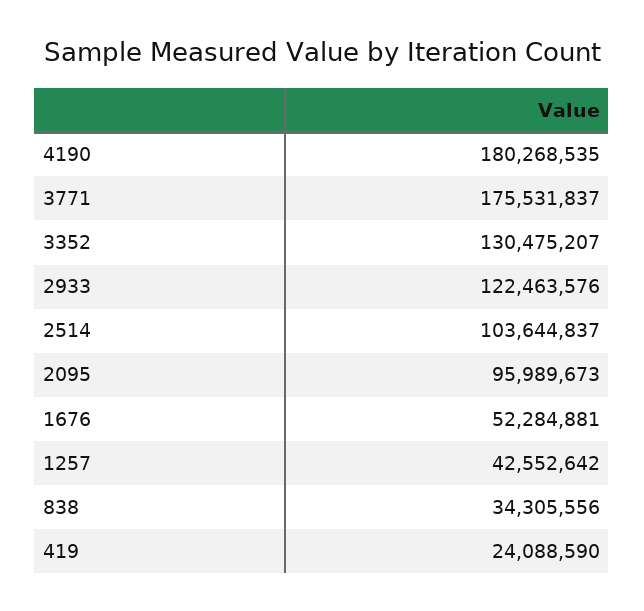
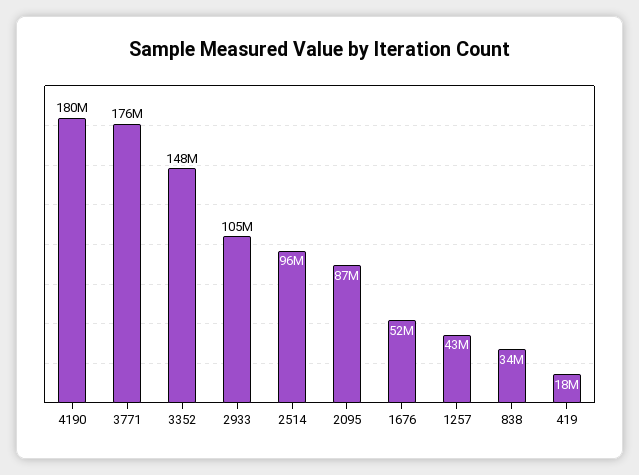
3352: 130475207 -> 148000000
2933: 122463576 -> 105000000
2514: 103644837 -> 96000000
2095: 95989673 -> 87000000
419: 24088590 -> 18000000

